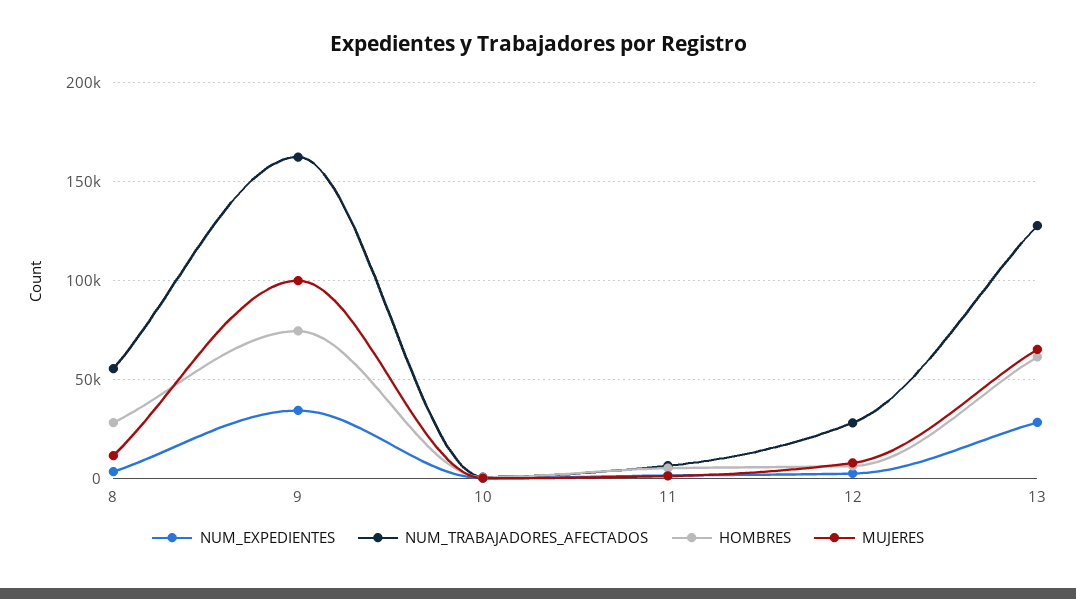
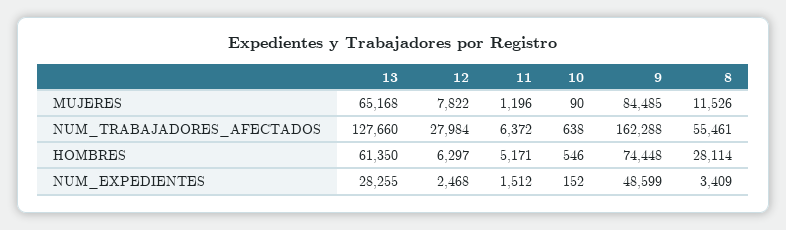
NUM_EXPEDIENTES, 9: 35000 -> 48599
MUJERES, 9: 100000 -> 84485

